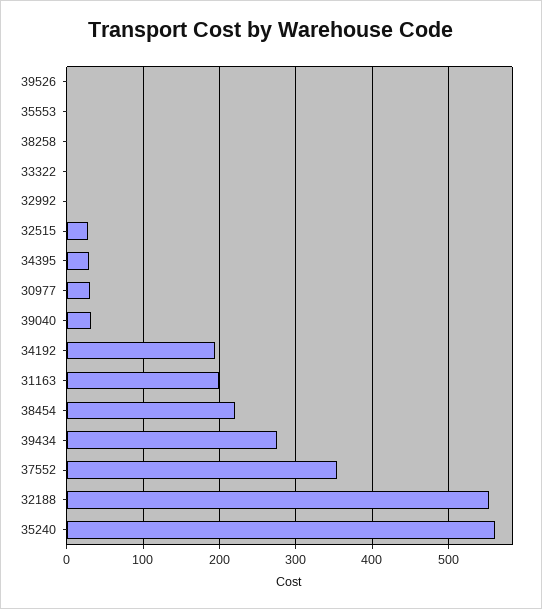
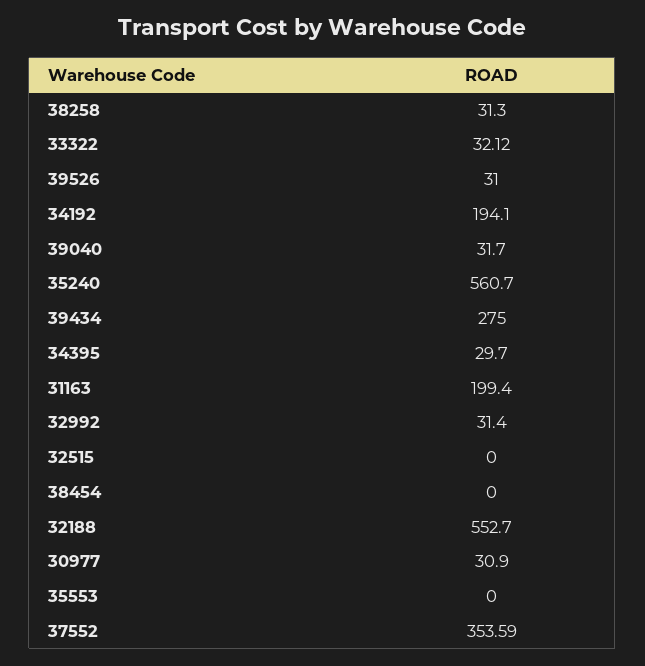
39526: 0 -> 31
38258: 0 -> 31.3
33322: 0 -> 32.12
32992: 0 -> 31.4
32515: 30 -> 0
38454: 220 -> 0

